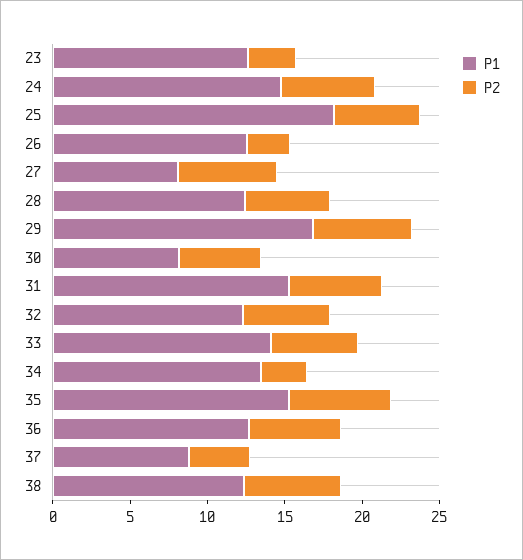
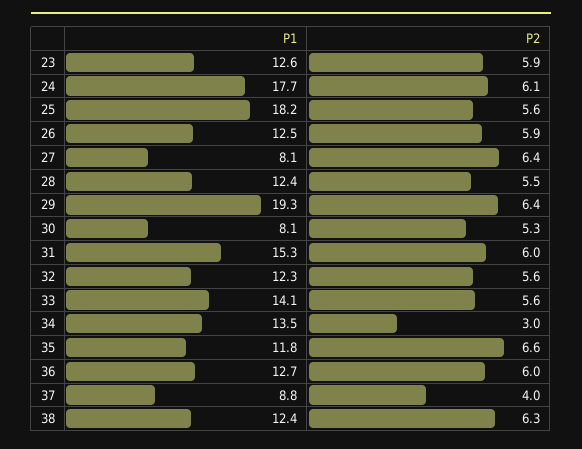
P2, 23: 3 -> 5.9
P1, 24: 15 -> 17.7
P2, 26: 3 -> 5.9
P1, 29: 17 -> 19.3
P1, 35: 15 -> 11.8

